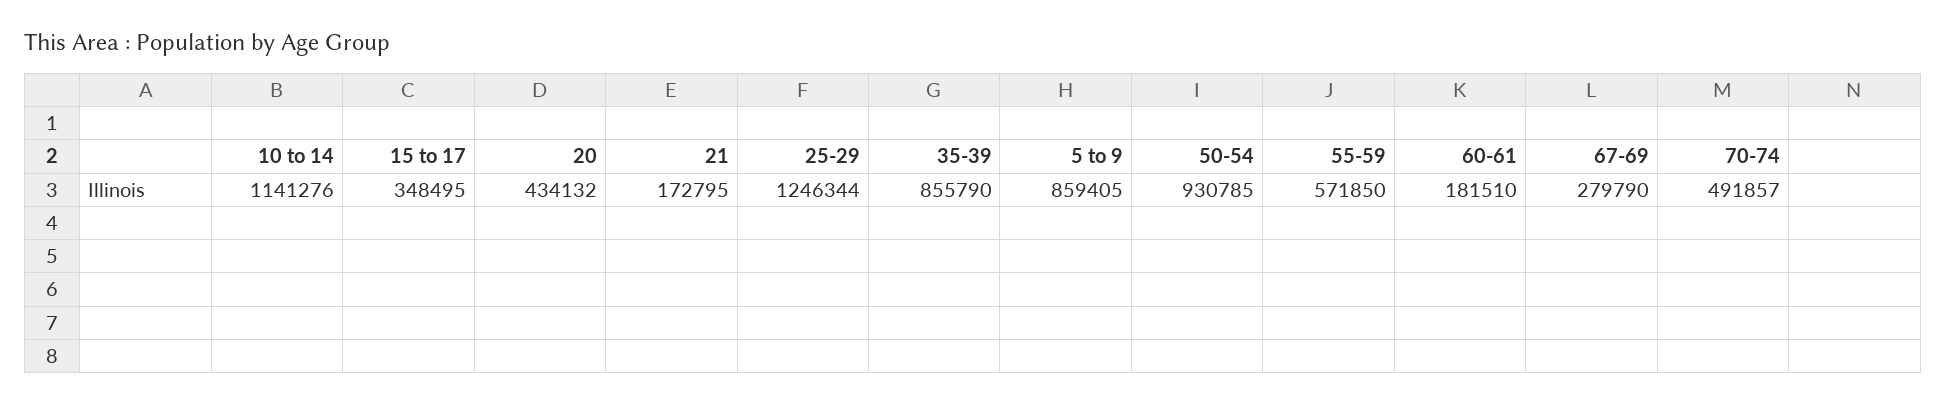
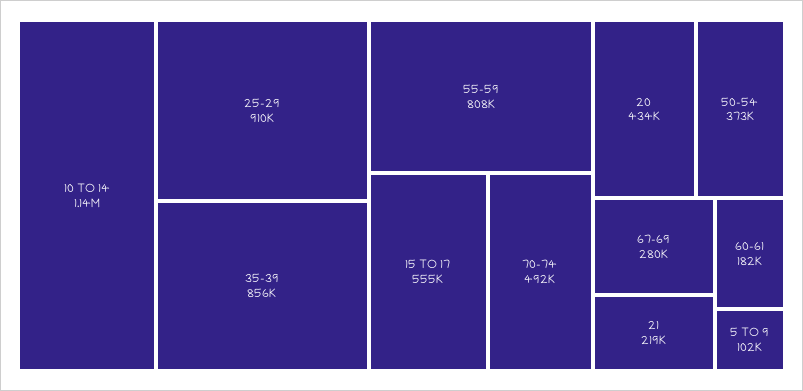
15 to 17: 348495 -> 555000
21: 172795 -> 219000
25-29: 1246344 -> 910000
5 to 9: 859405 -> 102000
50-54: 930785 -> 373000
55-59: 571850 -> 808000

